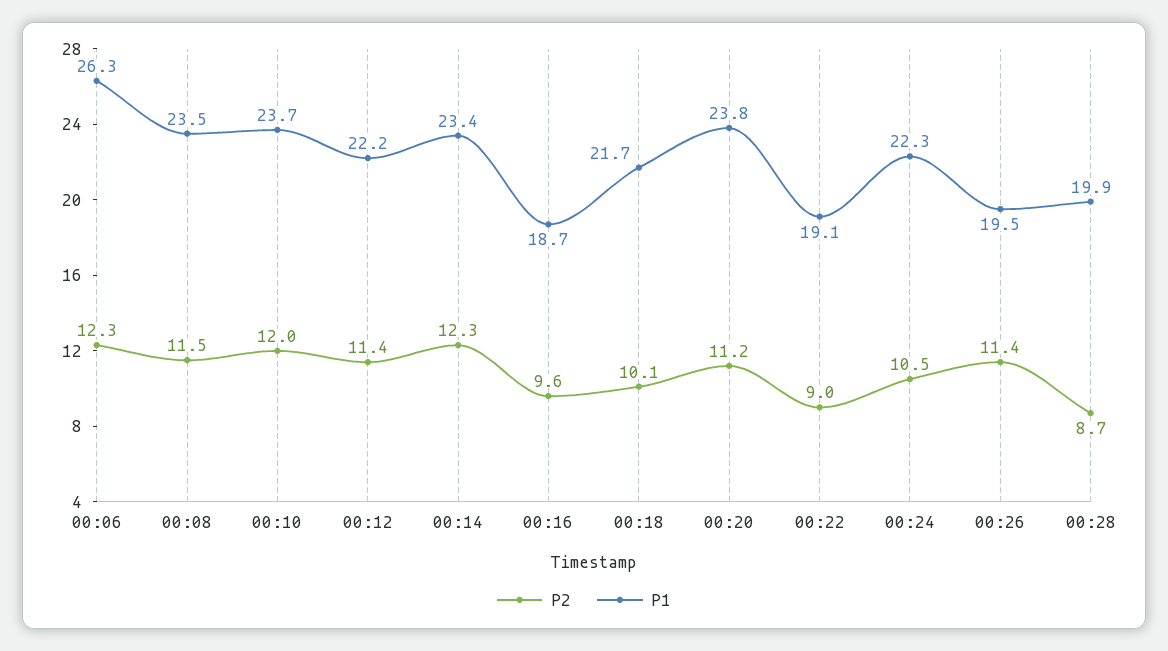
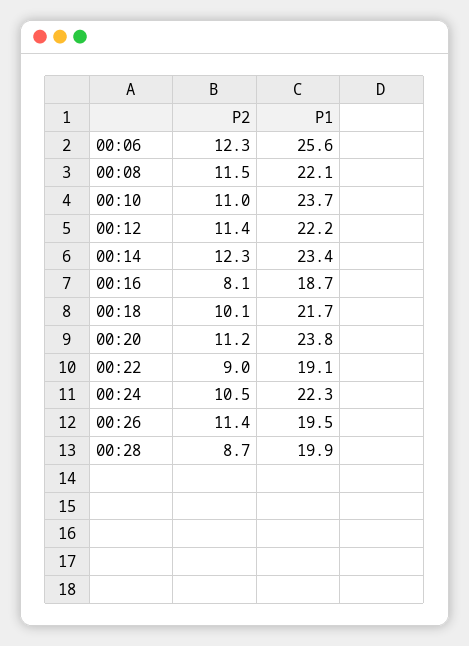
P1, 00:06: 26.3 -> 25.6
P1, 00:08: 23.5 -> 22.1
P2, 00:10: 12 -> 11
P2, 00:16: 9.6 -> 8.1

